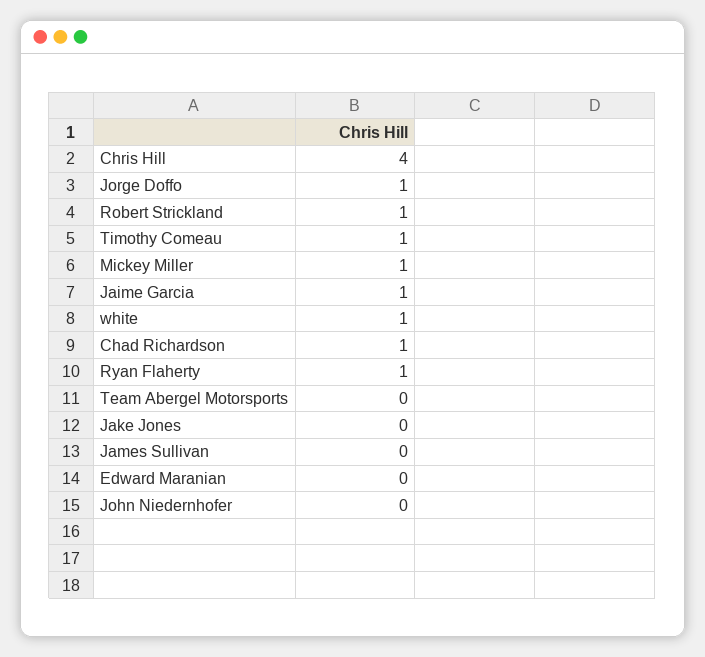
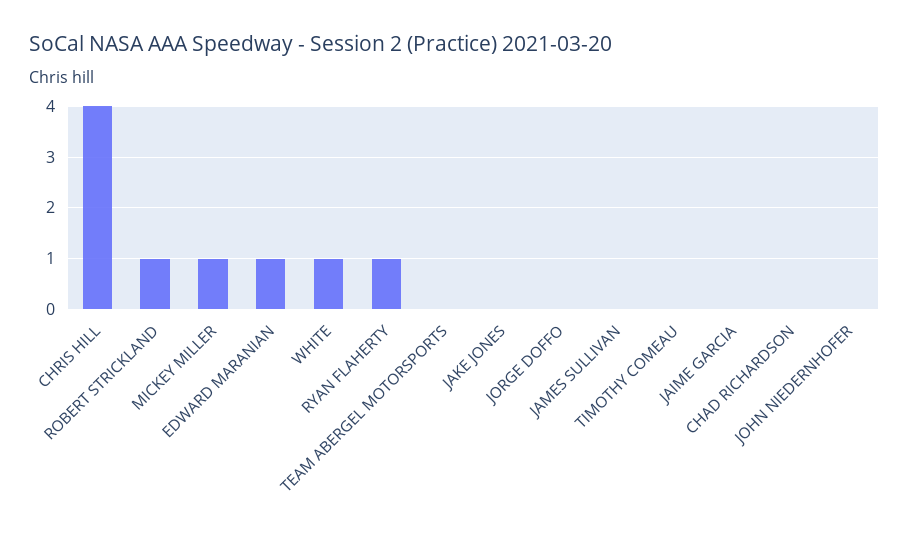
Jorge Doffo: 1 -> 0
Timothy Comeau: 1 -> 0
Jaime Garcia: 1 -> 0
Chad Richardson: 1 -> 0
Edward Maranian: 0 -> 1

